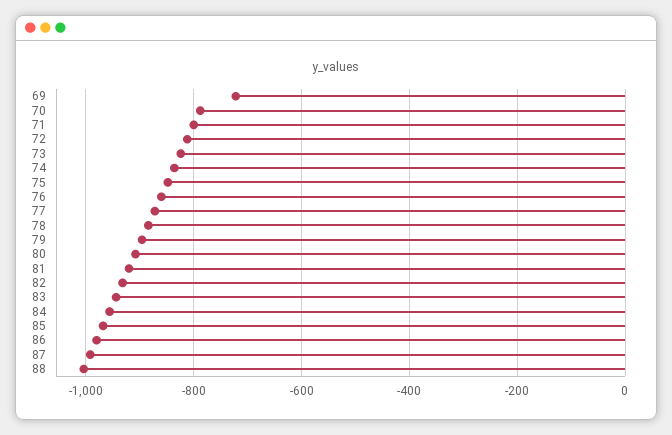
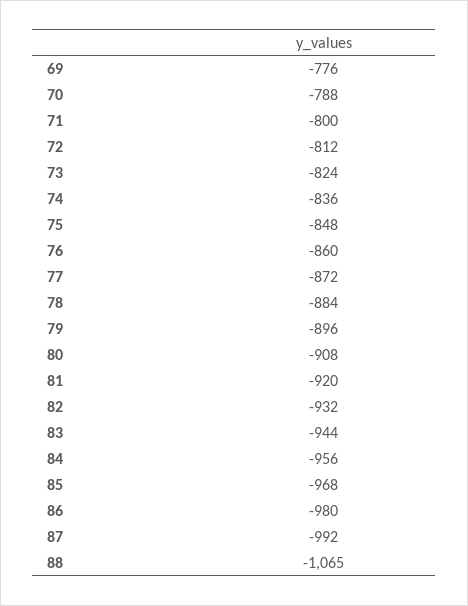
69: -720 -> -776
88: -1000 -> -1065

